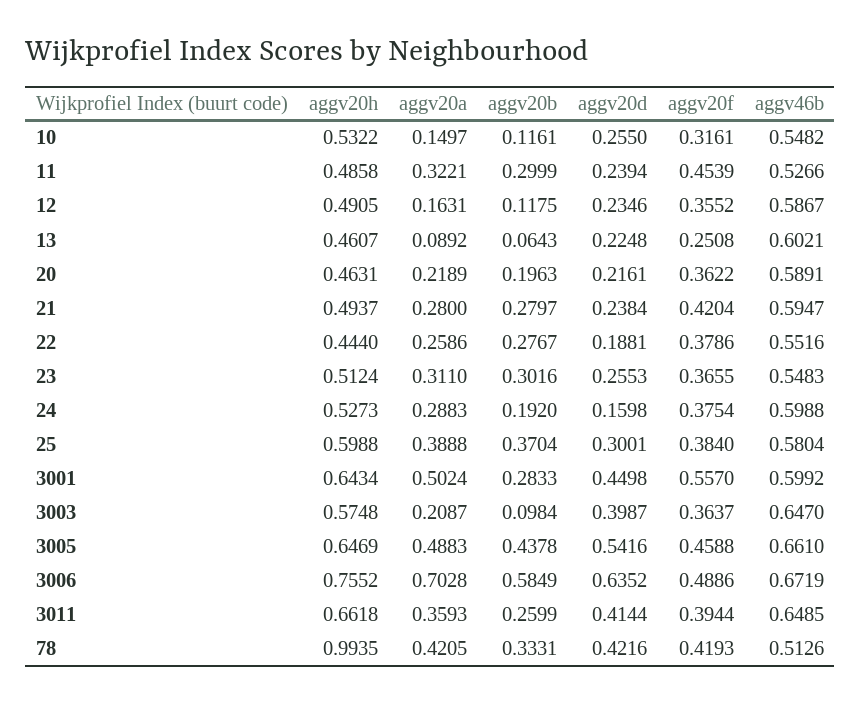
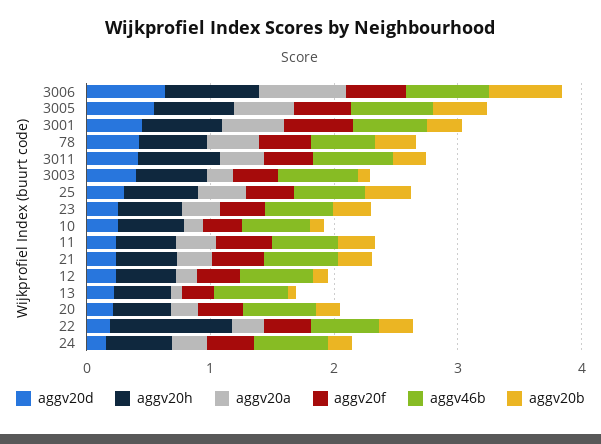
aggv20h, 22: 0.444 -> 1
aggv20h, 78: 0.9935 -> 0.6

